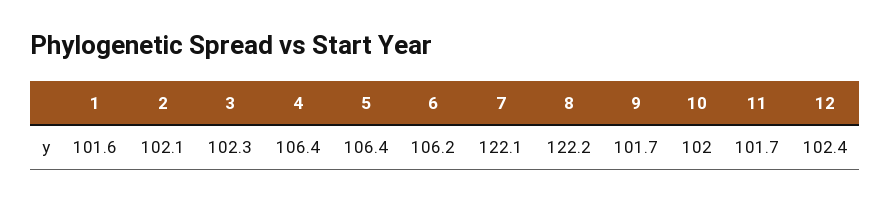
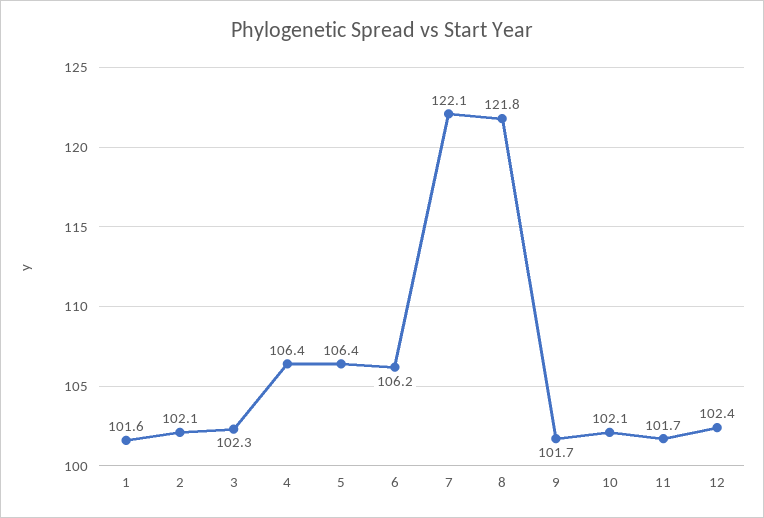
8: 122.2 -> 121.8
10: 102 -> 102.1

